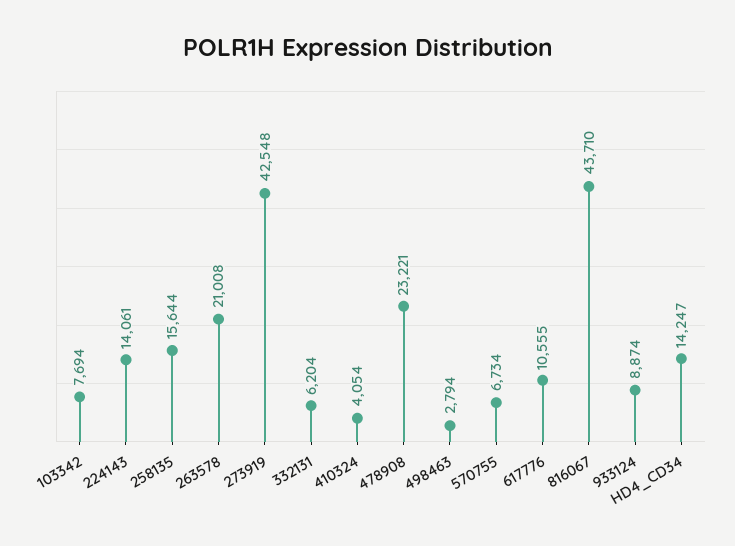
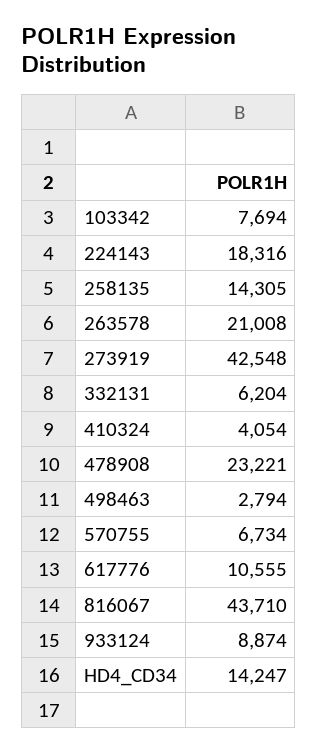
224143: 14061 -> 18316
258135: 15644 -> 14305

